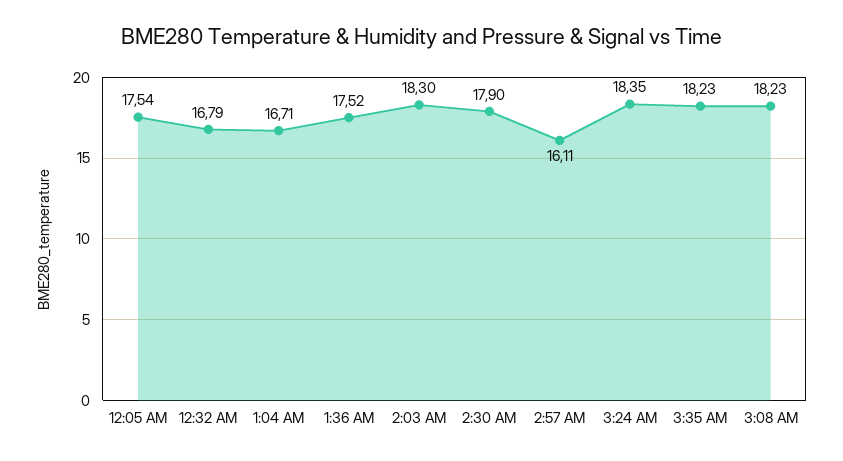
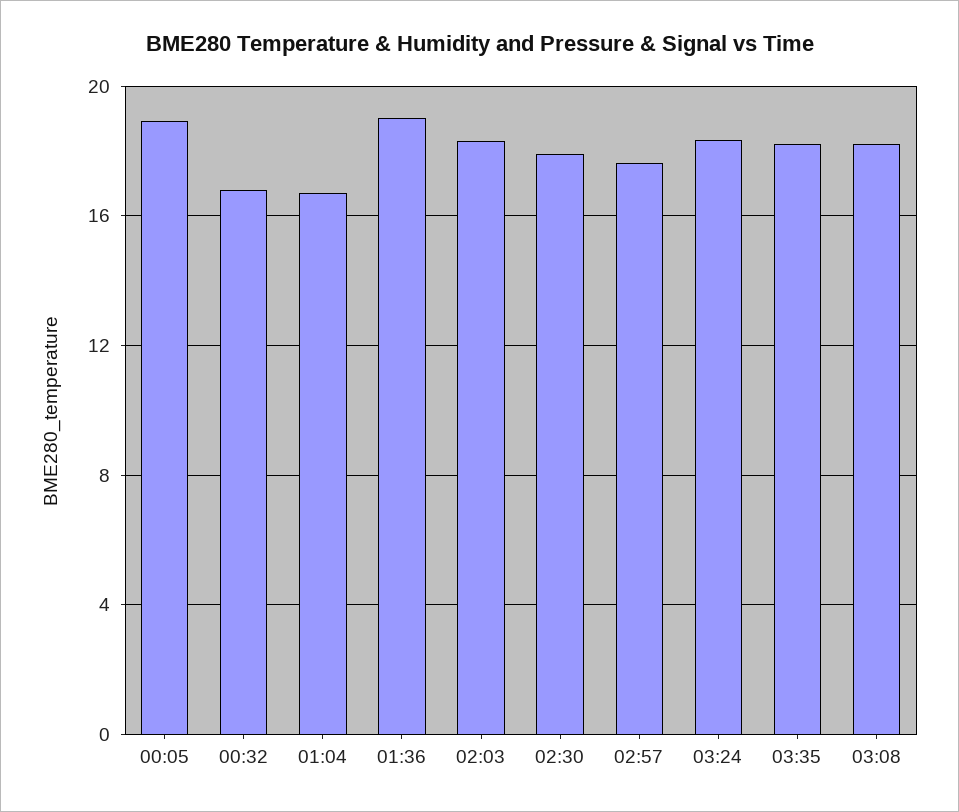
12:05 AM: 17.54 -> 19
1:36 AM: 17.52 -> 19
2:57 AM: 16.11 -> 17.5

